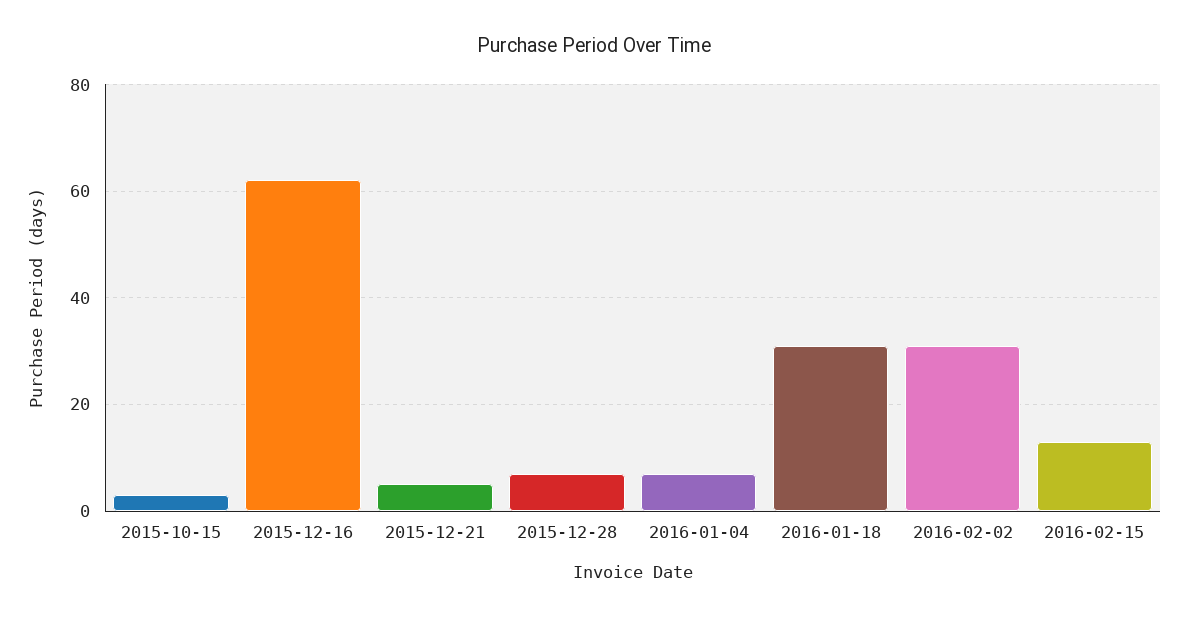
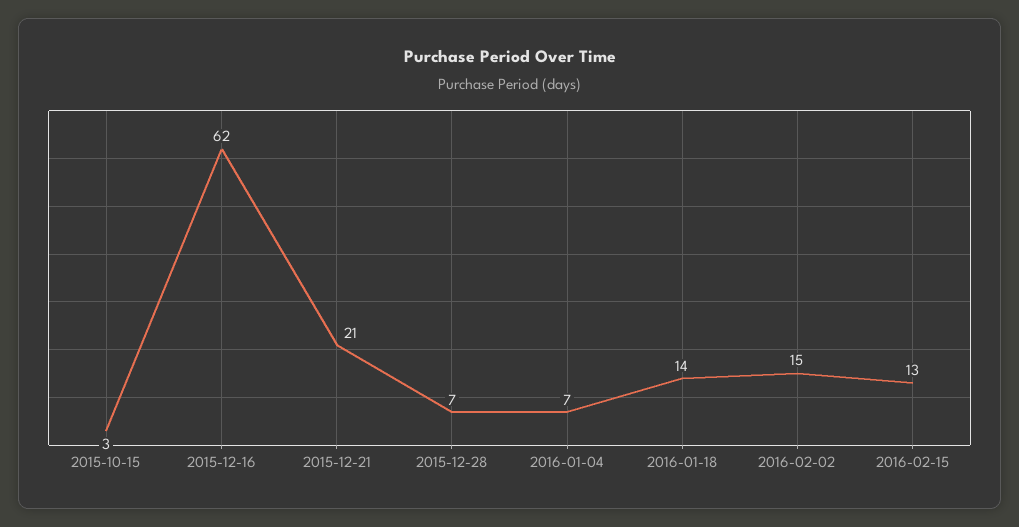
2015-12-21: 5 -> 21
2016-01-18: 30 -> 14
2016-02-02: 30 -> 15

